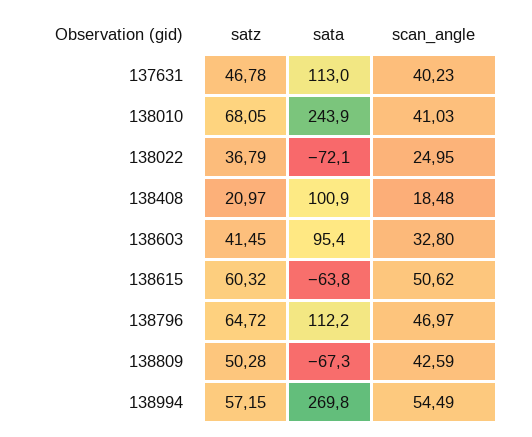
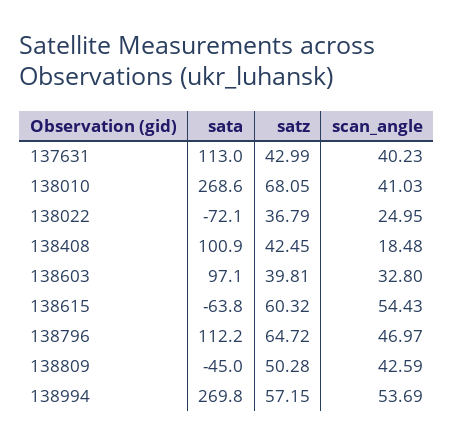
satz, 137631: 46.78 -> 42.99
sata, 138010: 243.9 -> 268.6
satz, 138408: 20.97 -> 42.45
satz, 138603: 41.45 -> 39.81
sata, 138603: 95.4 -> 97.1
scan_angle, 138615: 50.62 -> 54.43
sata, 138809: -67.3 -> -45
scan_angle, 138994: 54.49 -> 53.69

